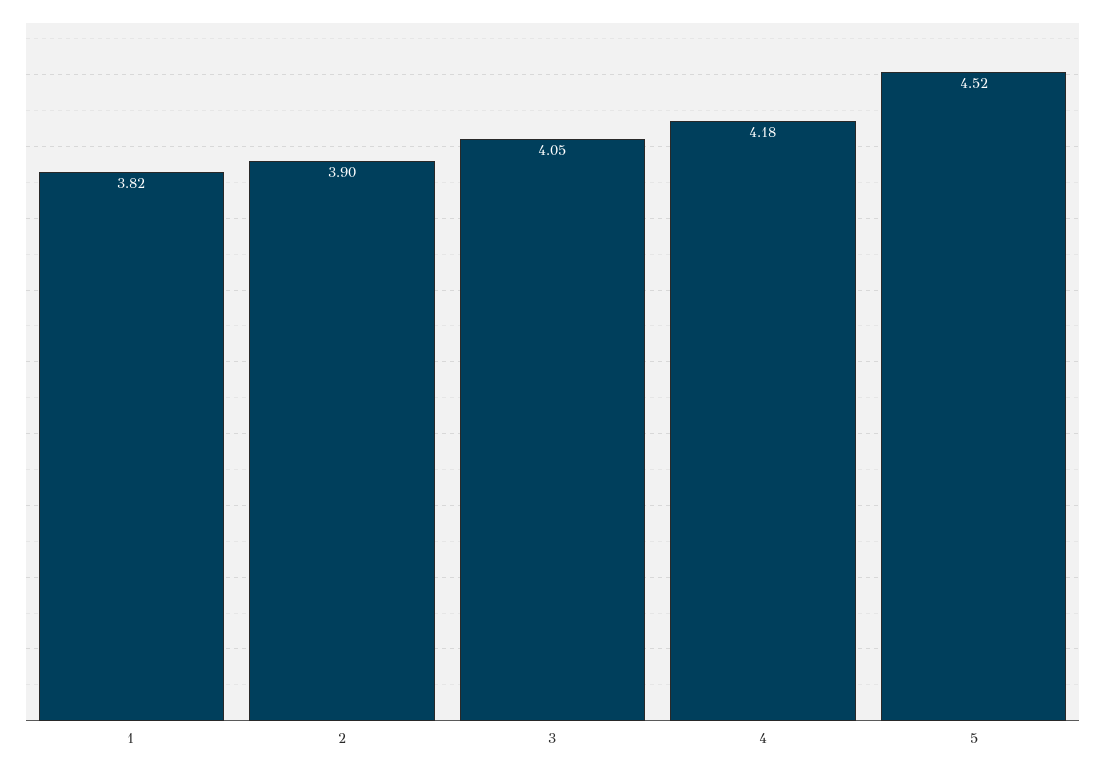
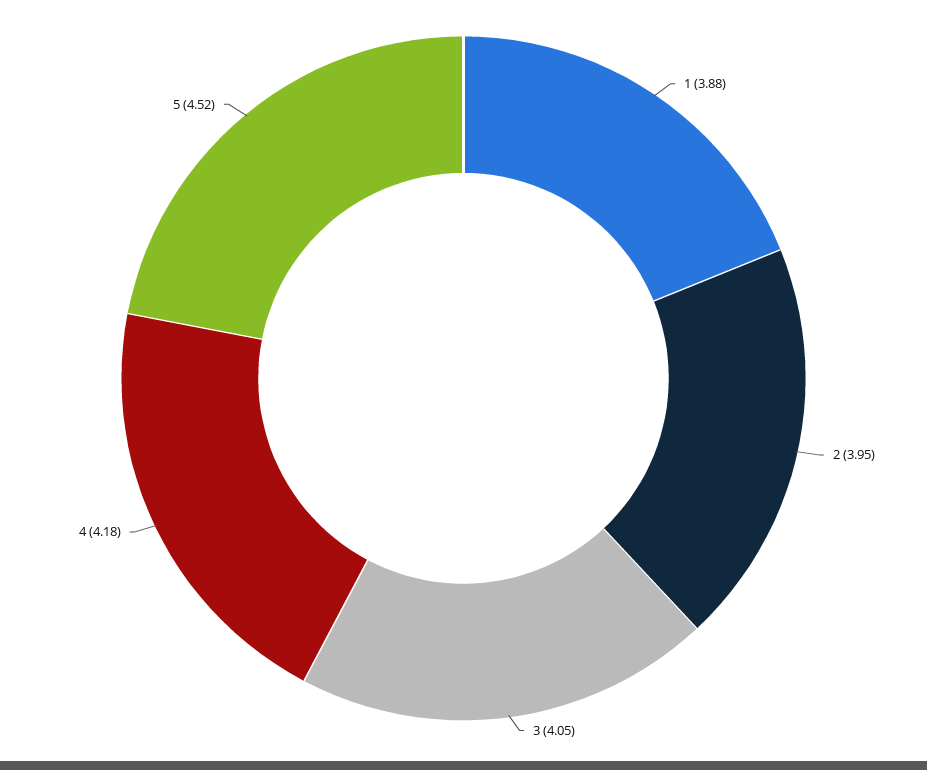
1: 3.82 -> 3.88
2: 3.9 -> 3.95

